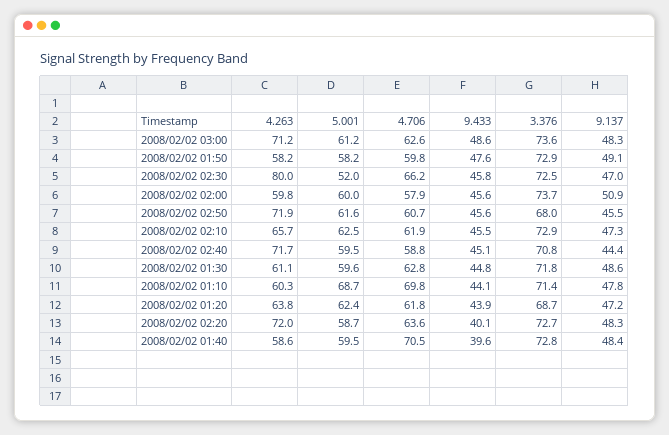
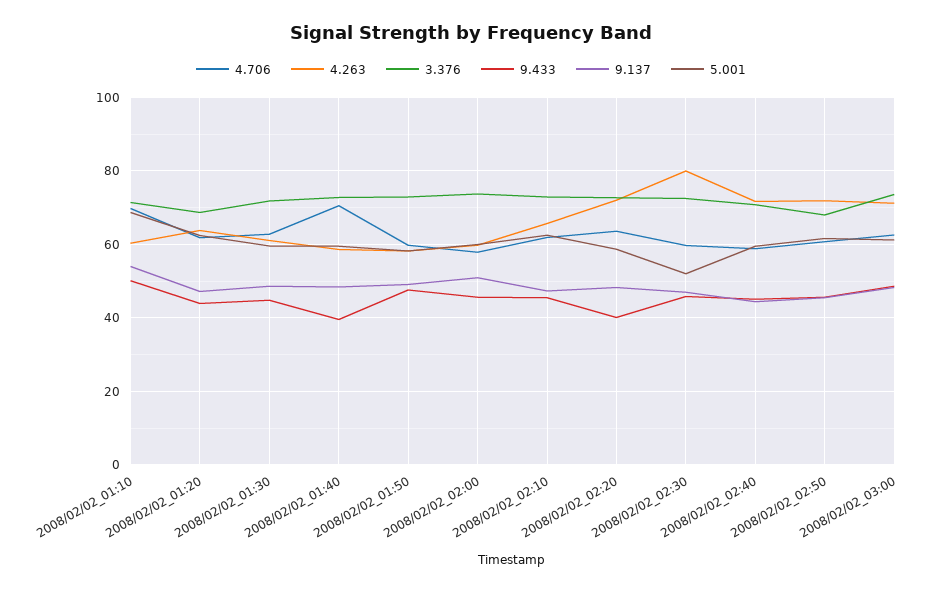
4.706, 2008/02/02 02:30: 66.2 -> 60
9.433, 2008/02/02 01:10: 44.1 -> 50
9.137, 2008/02/02 01:10: 47.8 -> 54

